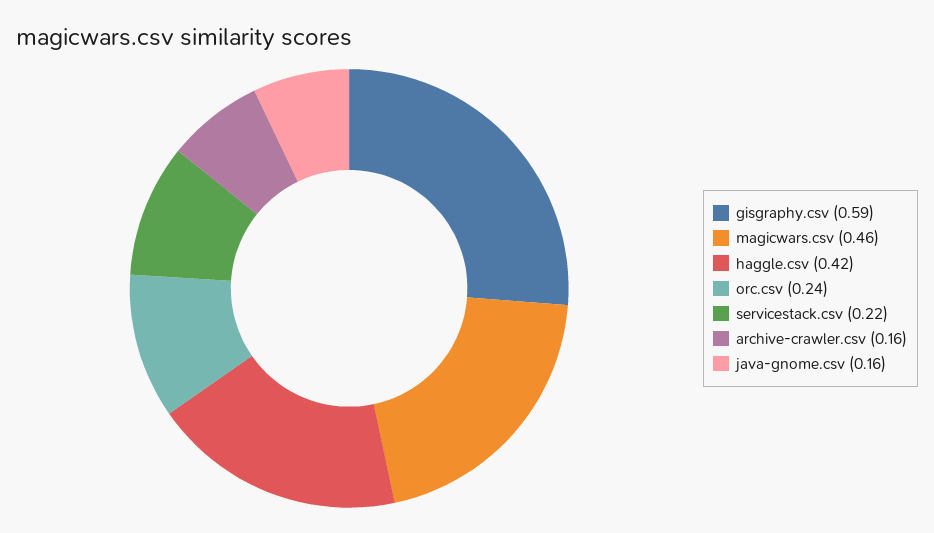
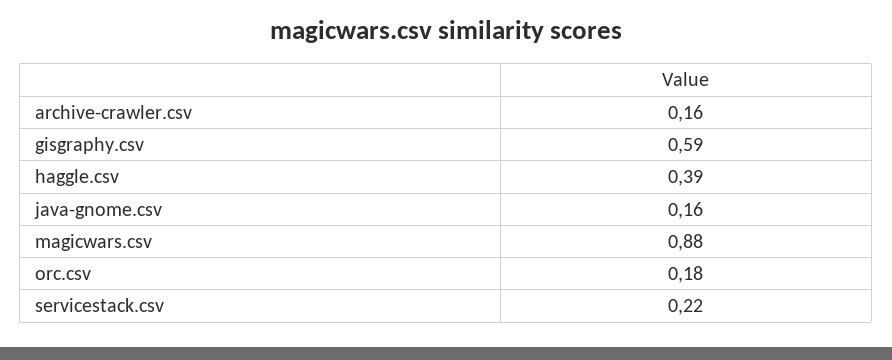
magicwars.csv: 0.46 -> 0.88
haggle.csv: 0.42 -> 0.39
orc.csv: 0.24 -> 0.18

